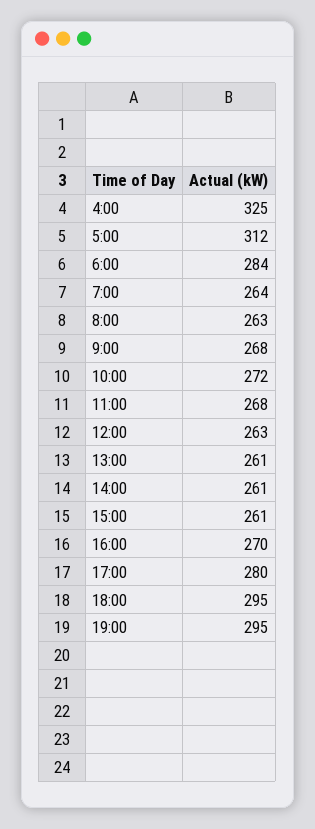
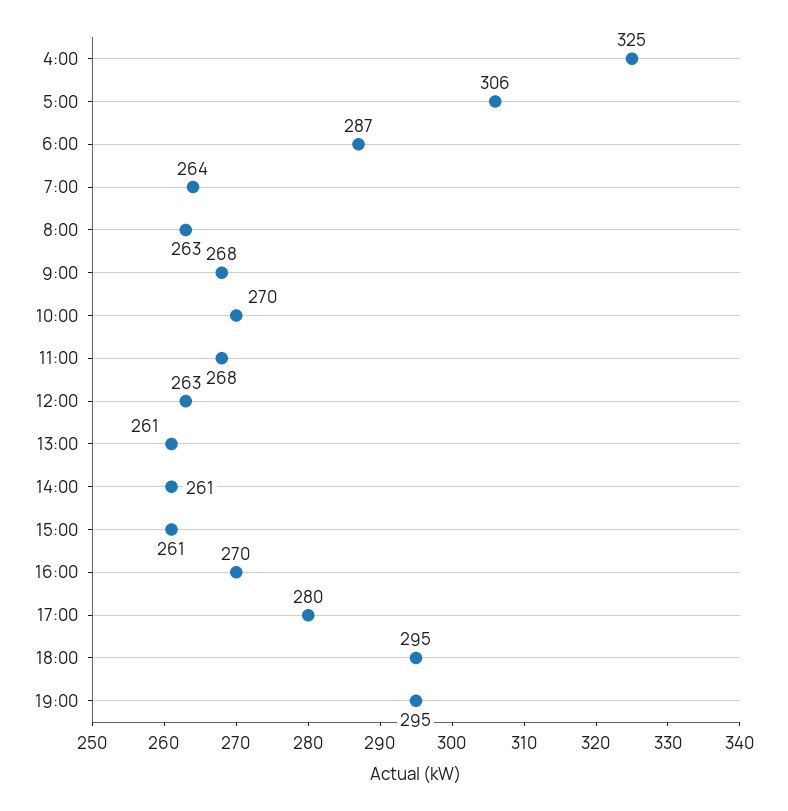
5:00: 312 -> 306
6:00: 284 -> 287
10:00: 272 -> 270

